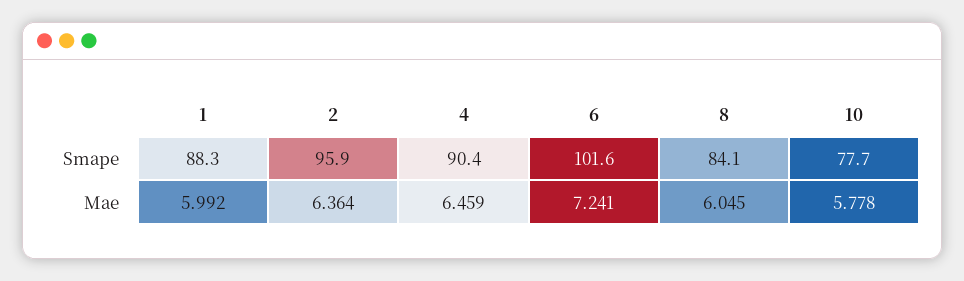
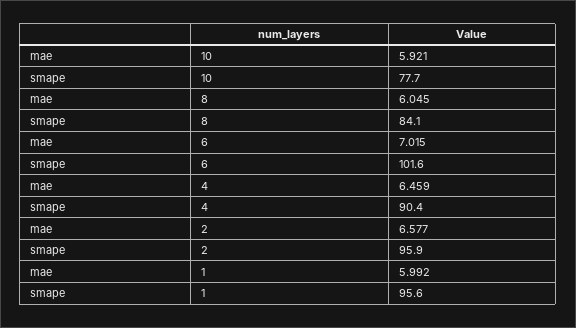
1, Smape: 88.3 -> 95.6
2, Mae: 6.364 -> 6.577
6, Mae: 7.241 -> 7.015
10, Mae: 5.778 -> 5.921

